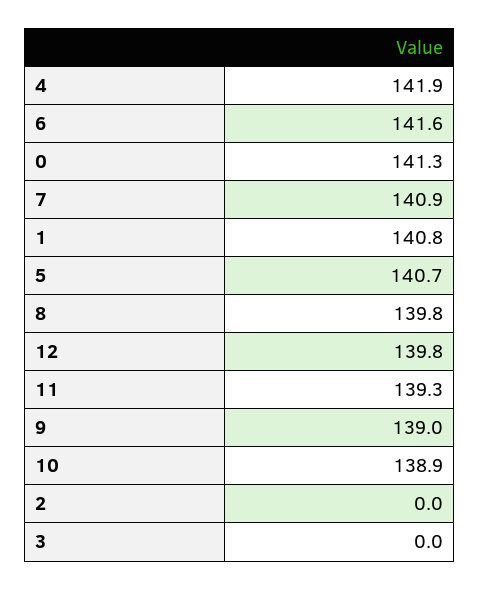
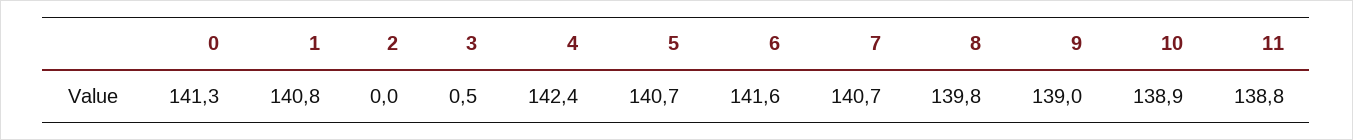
4: 141.9 -> 142.4
7: 140.9 -> 140.7
12: 139.8 -> none
11: 139.3 -> 138.8
3: 0 -> 0.5

